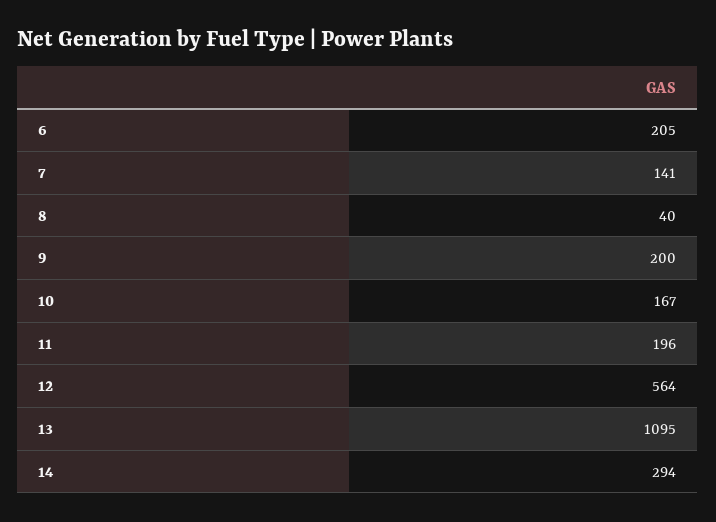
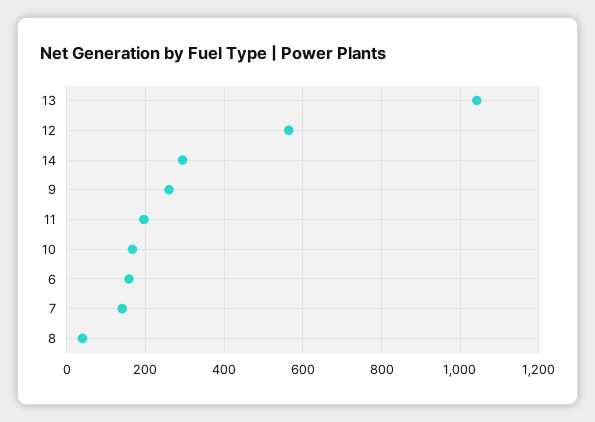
6: 205 -> 160
9: 200 -> 260
13: 1095 -> 1040

